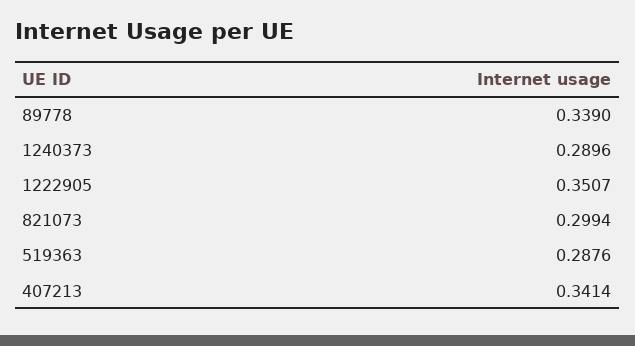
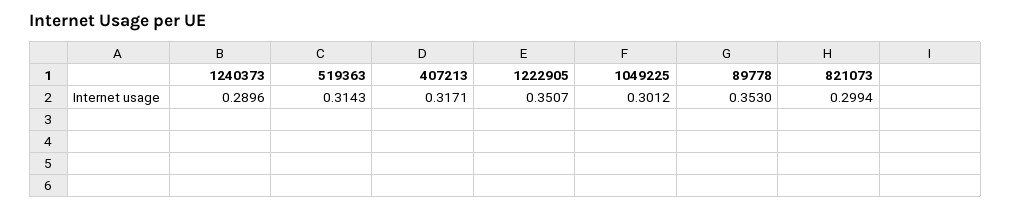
89778: 0.339 -> 0.353
519363: 0.2876 -> 0.3143
407213: 0.3414 -> 0.3171
1049225: none -> 0.3012

